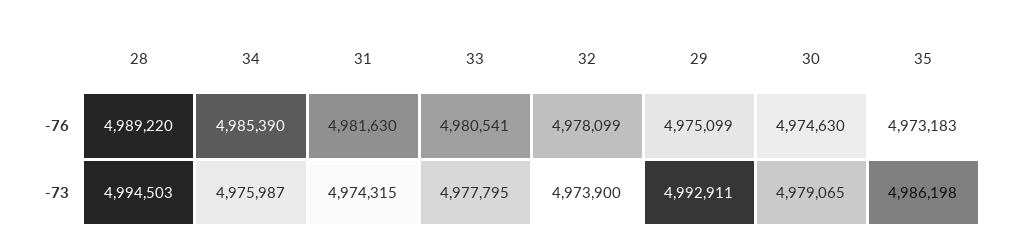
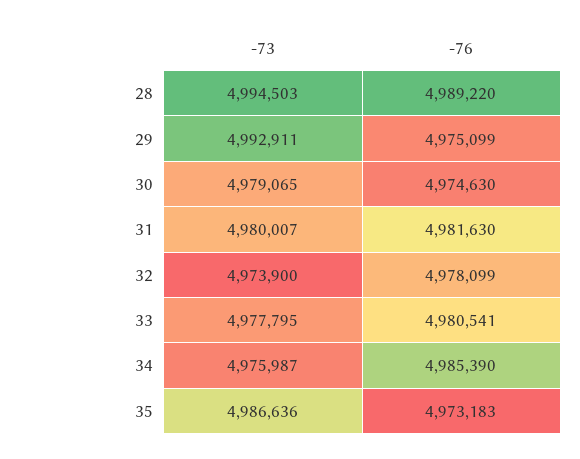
31, -73: 4974315 -> 4980007
35, -73: 4986198 -> 4986636

